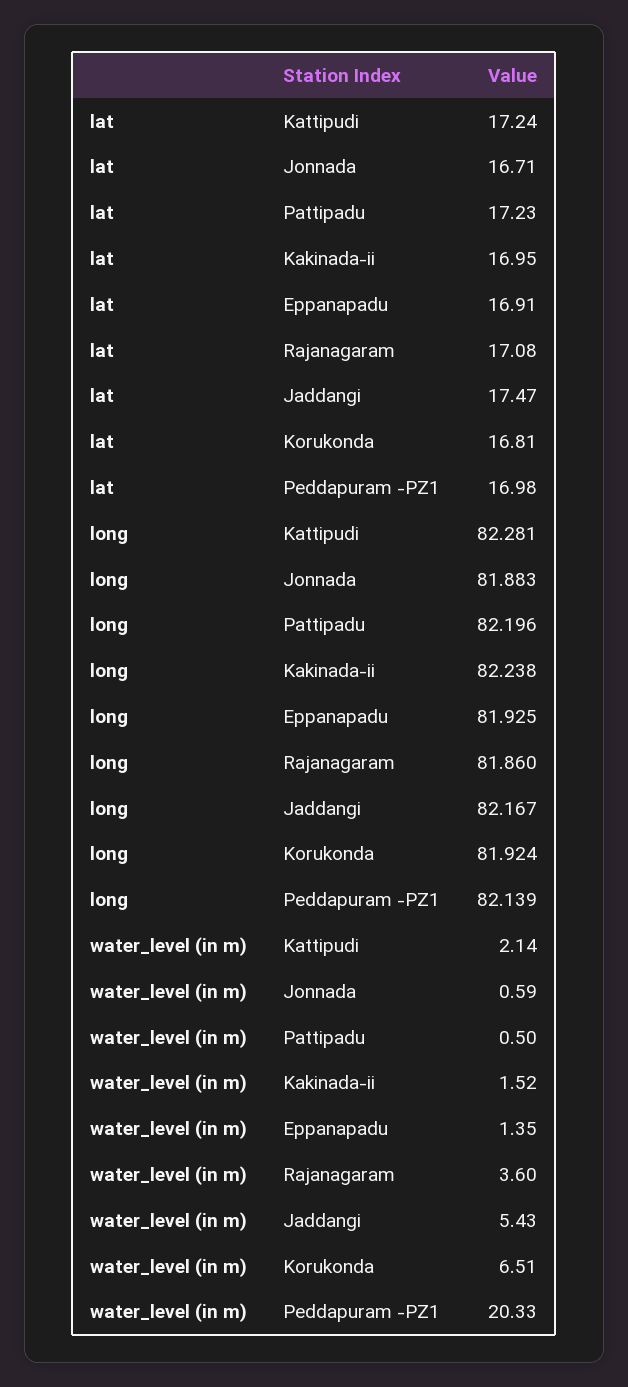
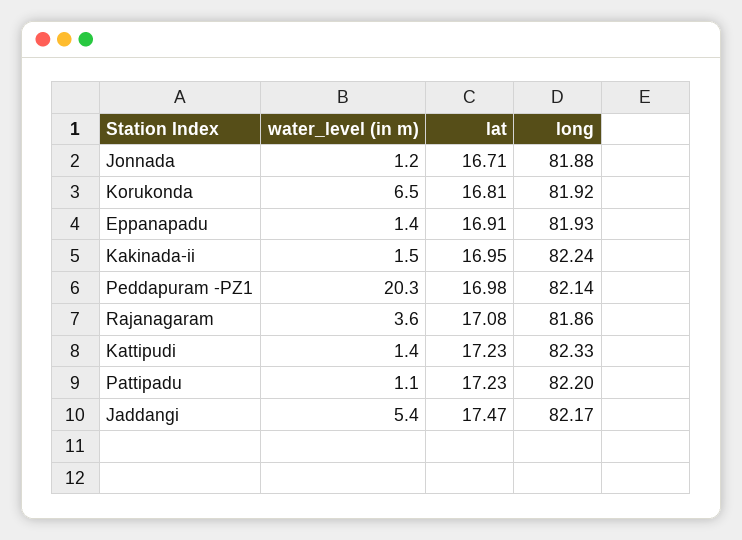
lat, Kattipudi: 17.24 -> 17.23
long, Kattipudi: 82.281 -> 82.33
water_level (in m), Kattipudi: 2.14 -> 1.4
water_level (in m), Jonnada: 0.59 -> 1.2
water_level (in m), Pattipadu: 0.5 -> 1.1

